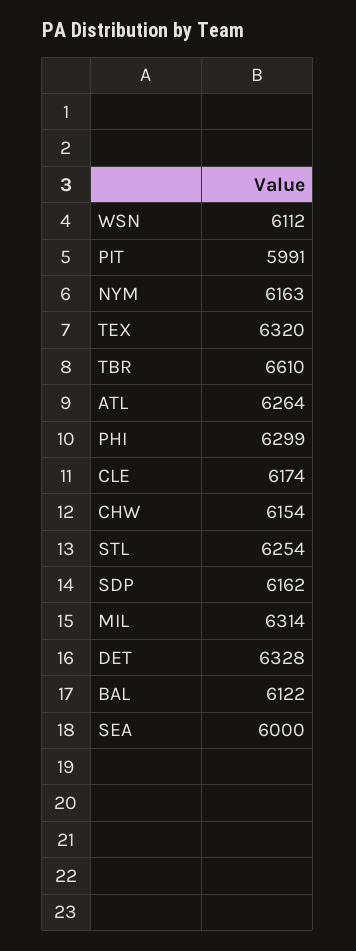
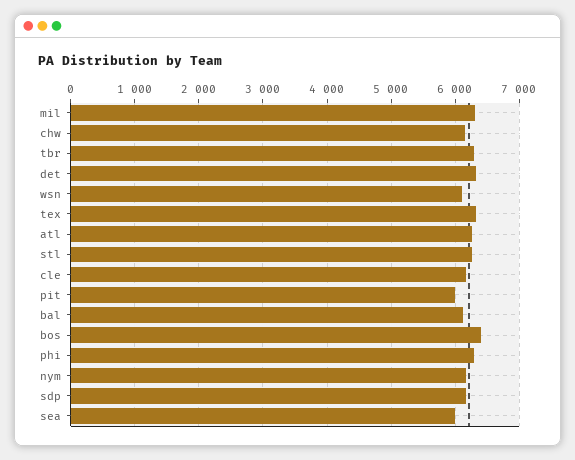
TBR: 6610 -> 6300
bos: none -> 6400

